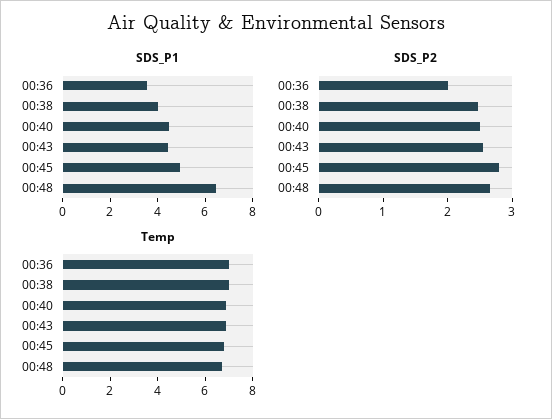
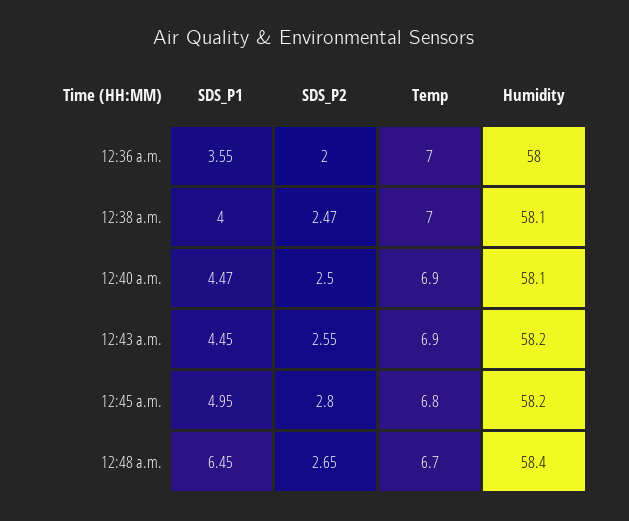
Humidity, 00:36: none -> 58
Humidity, 00:38: none -> 58.1
Humidity, 00:40: none -> 58.1
Humidity, 00:43: none -> 58.2
Humidity, 00:45: none -> 58.2
Humidity, 00:48: none -> 58.4

